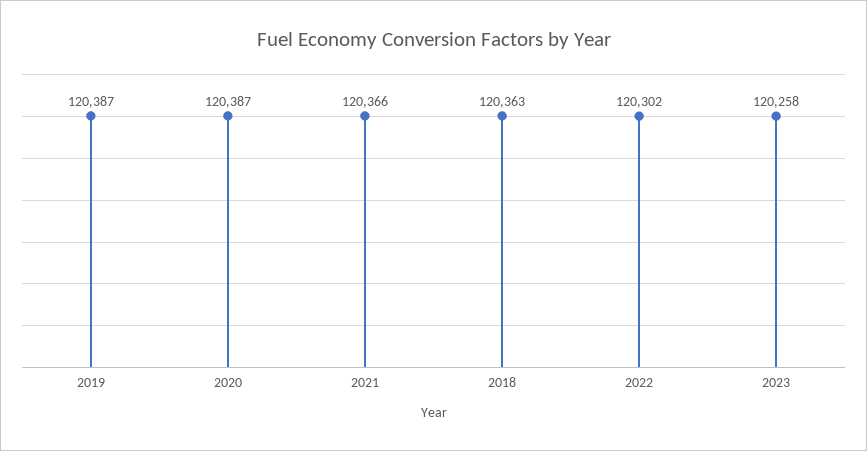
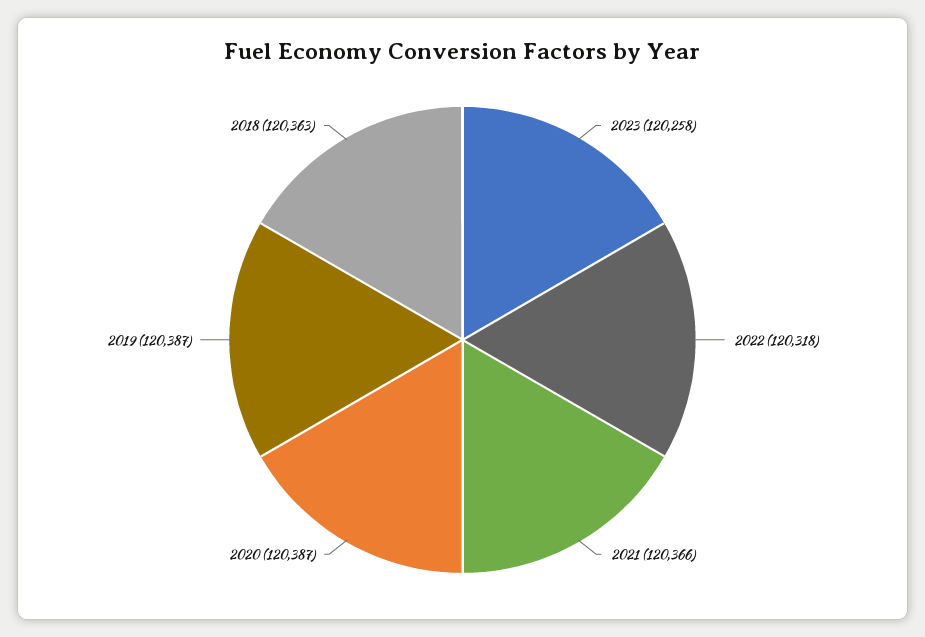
2022: 120302 -> 120318

